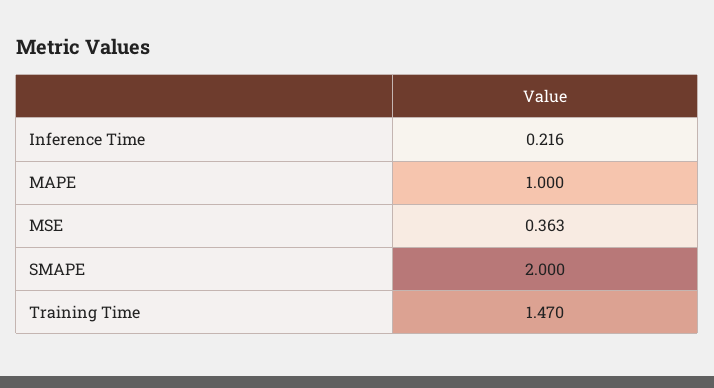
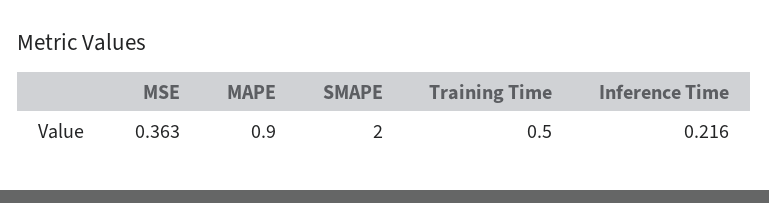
MAPE: 1 -> 0.9
Training Time: 1.47 -> 0.5

